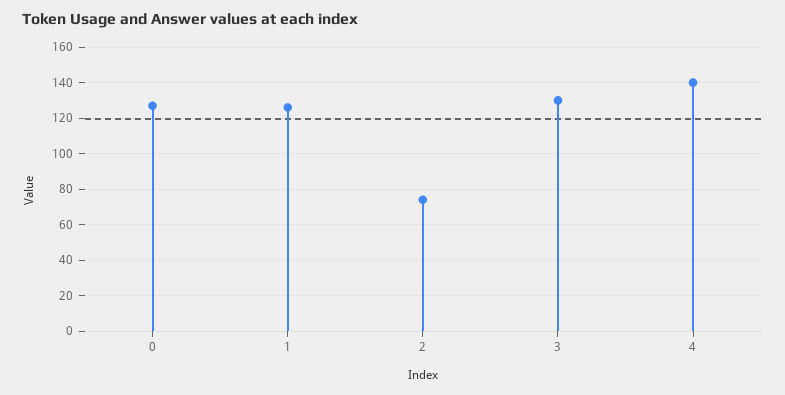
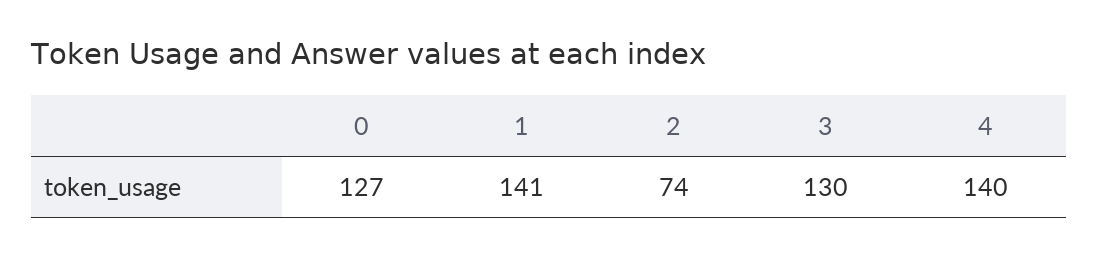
1: 125 -> 141

